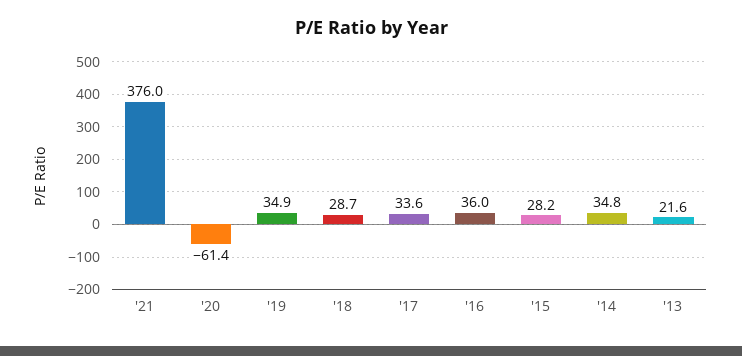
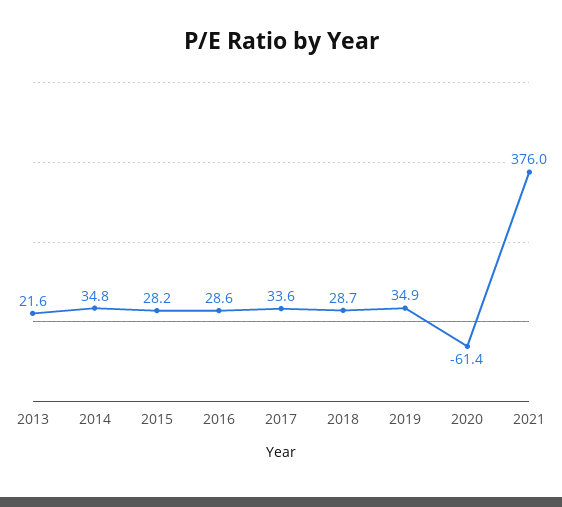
'16: 36 -> 28.6

